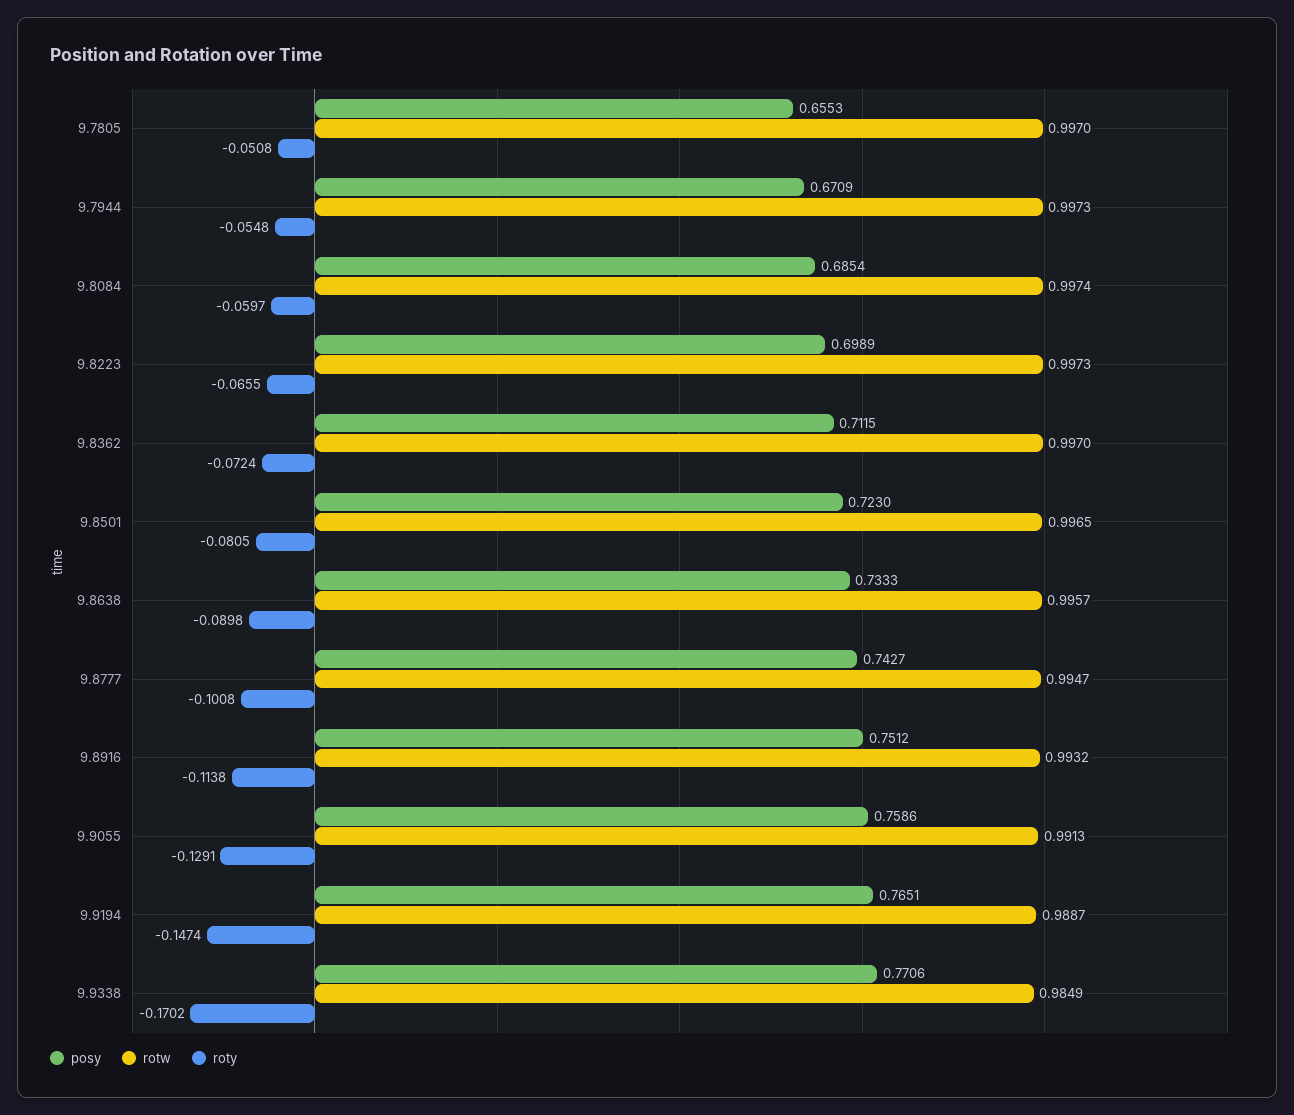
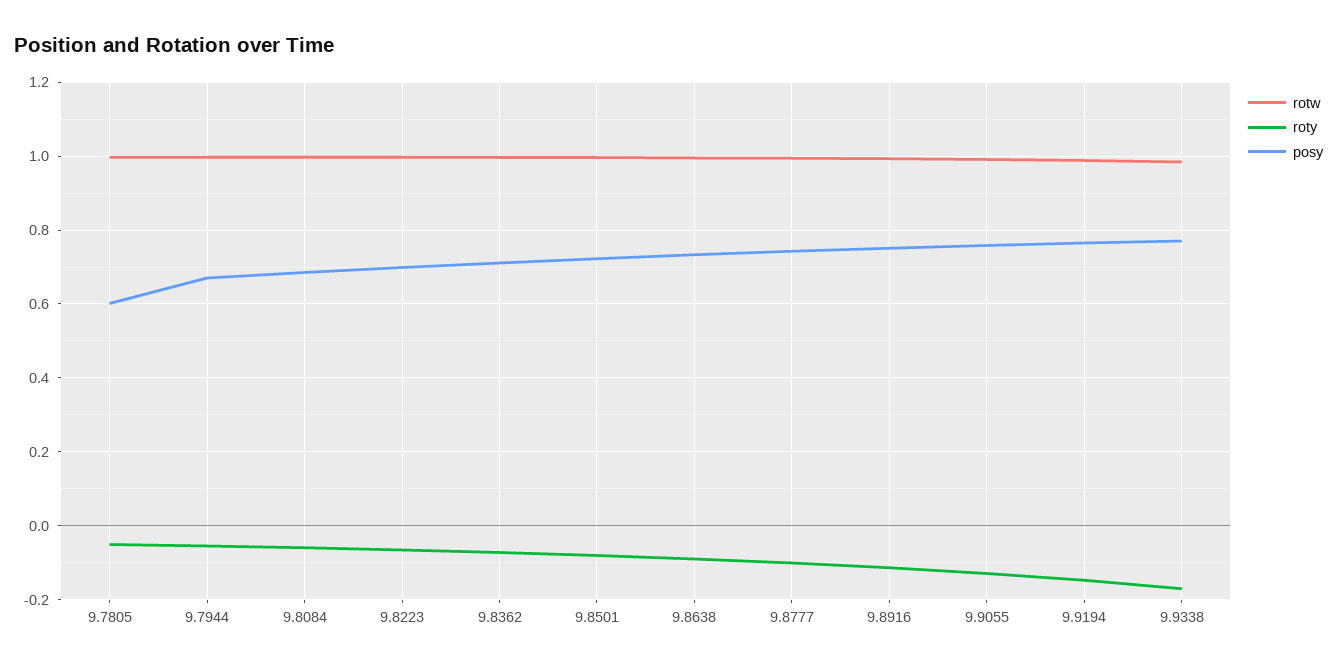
posy, 9.7805: 0.6553 -> 0.6

